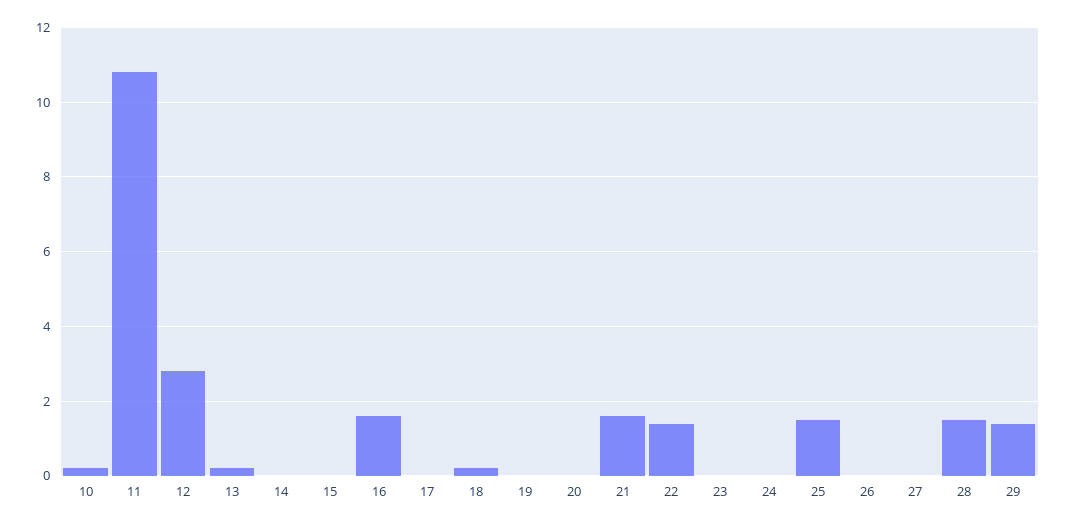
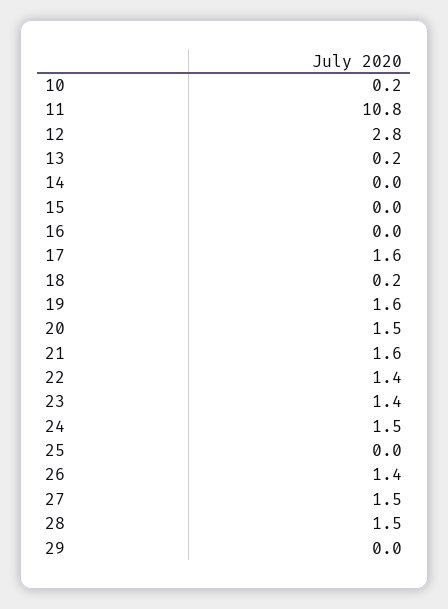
16: 1.5 -> 0
17: 0 -> 1.6
19: 0 -> 1.6
20: 0 -> 1.5
23: 0 -> 1.4
24: 0 -> 1.5
25: 1.5 -> 0
26: 0 -> 1.4
27: 0 -> 1.5
29: 1.5 -> 0

